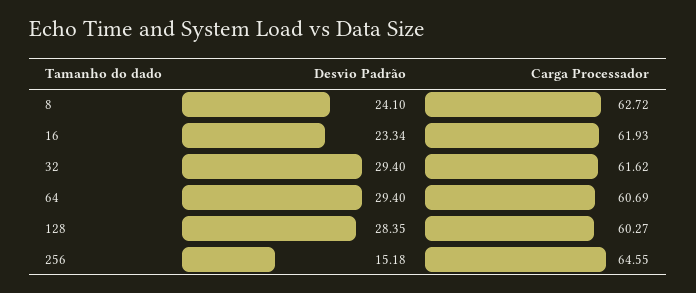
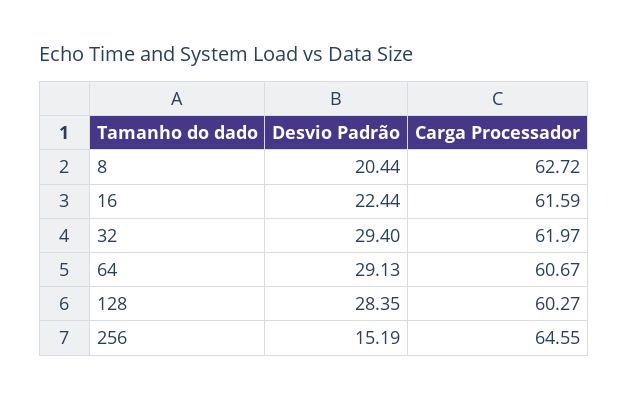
Desvio Padrão, 8: 24.1 -> 20.44
Desvio Padrão, 16: 23.34 -> 22.44
Carga Processador, 16: 61.93 -> 61.59
Carga Processador, 32: 61.62 -> 61.97
Desvio Padrão, 64: 29.4 -> 29.13
Carga Processador, 64: 60.69 -> 60.67
Desvio Padrão, 256: 15.18 -> 15.19

